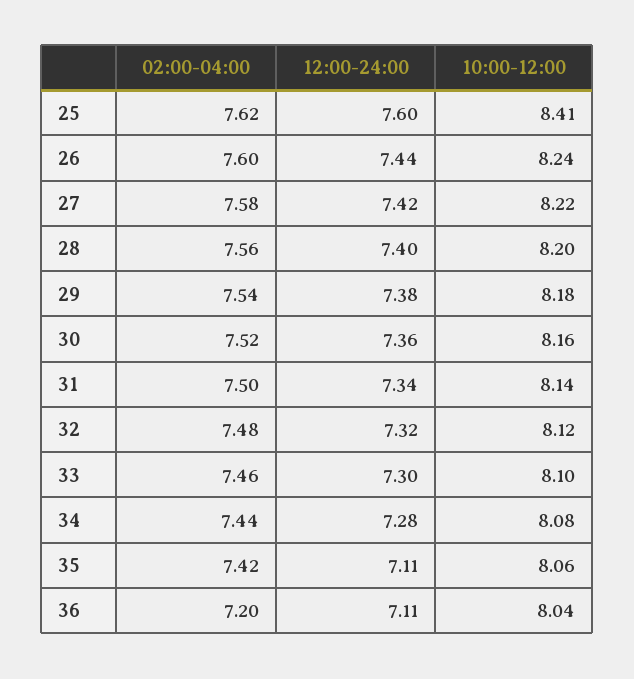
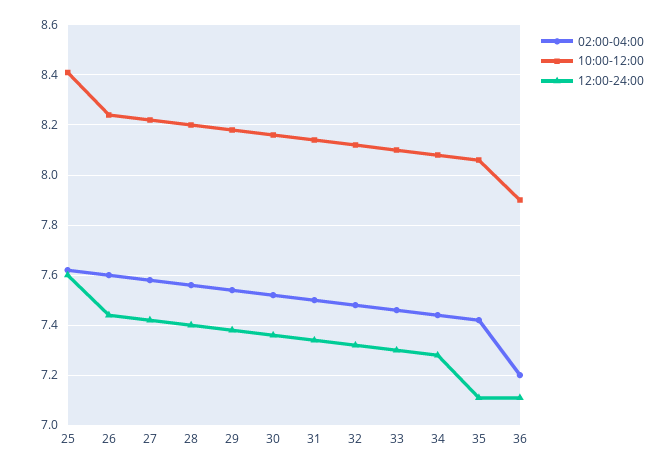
10:00-12:00, 36: 8.04 -> 7.9

